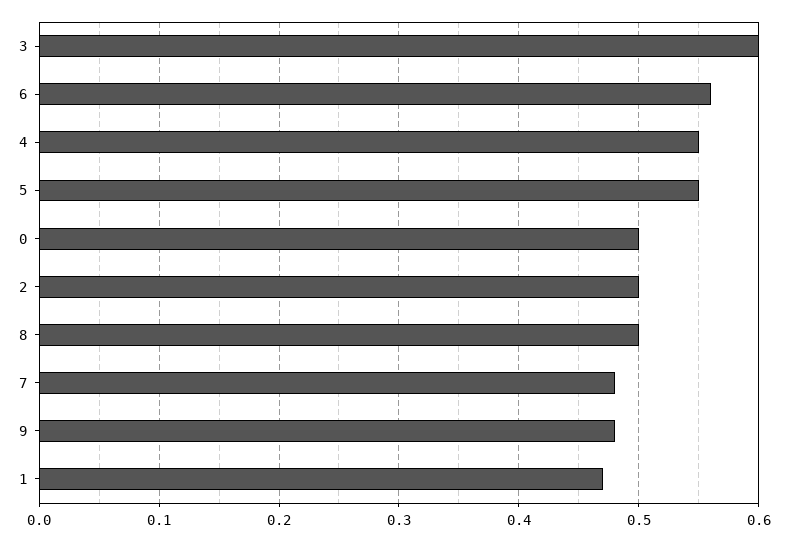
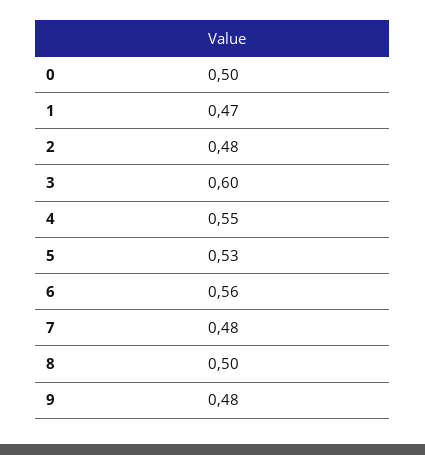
5: 0.55 -> 0.53
2: 0.5 -> 0.48

